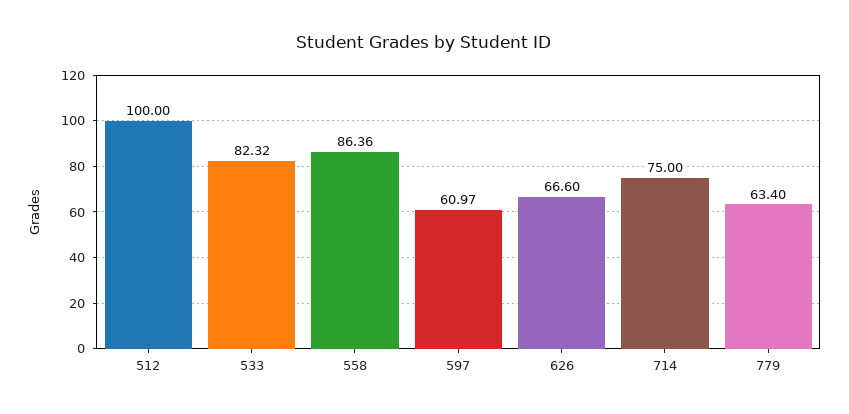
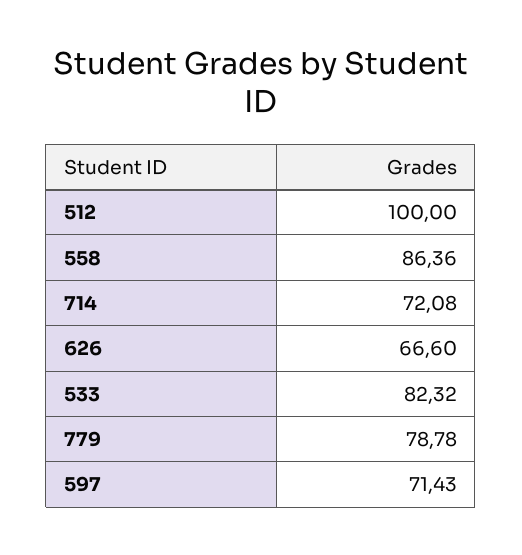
597: 60.97 -> 71.43
714: 75 -> 72.08
779: 63.4 -> 78.78

